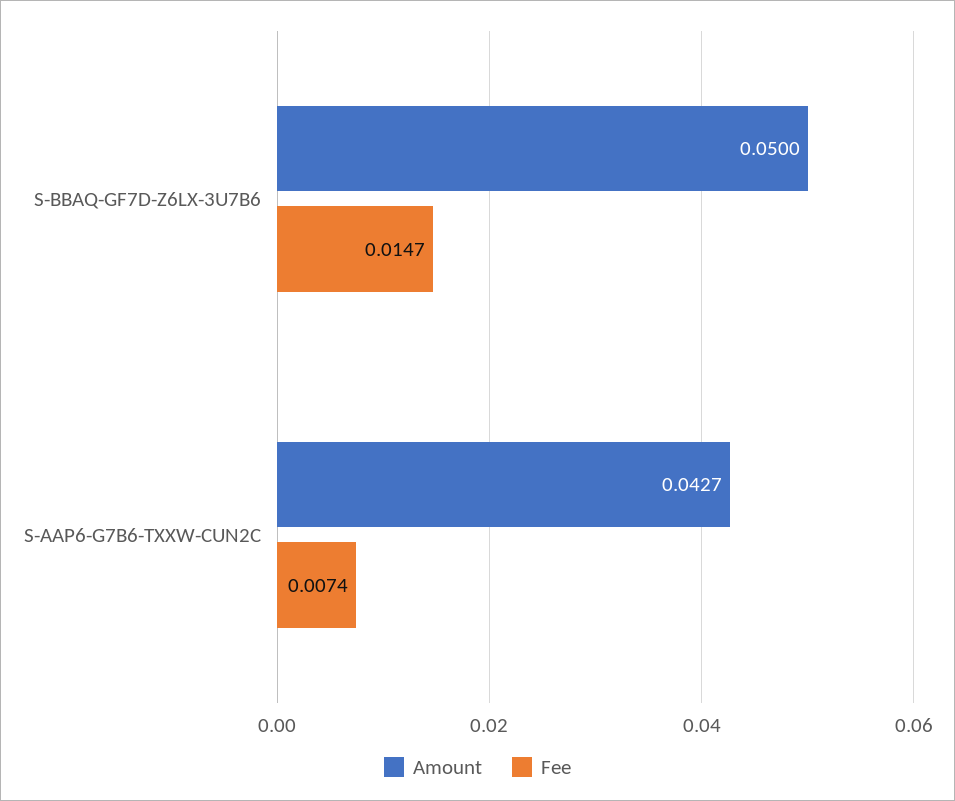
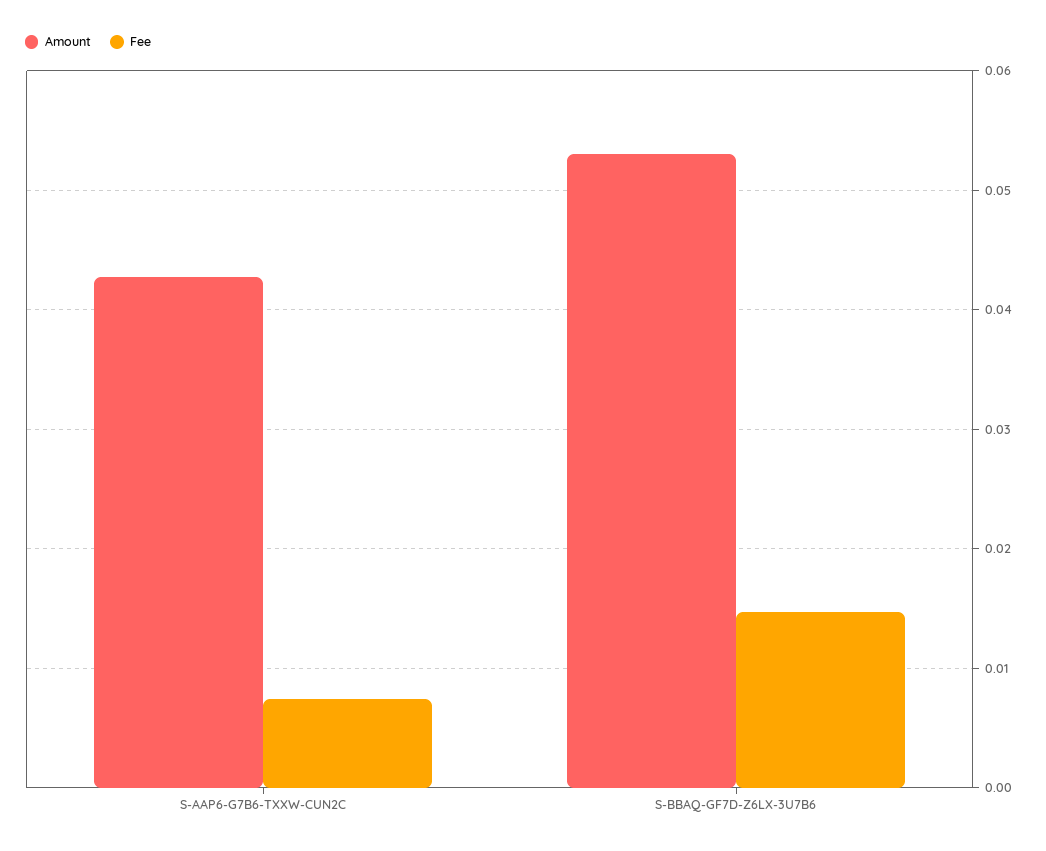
Amount, S-BBAQ-GF7D-Z6LX-3U7B6: 0.05 -> 0.053

